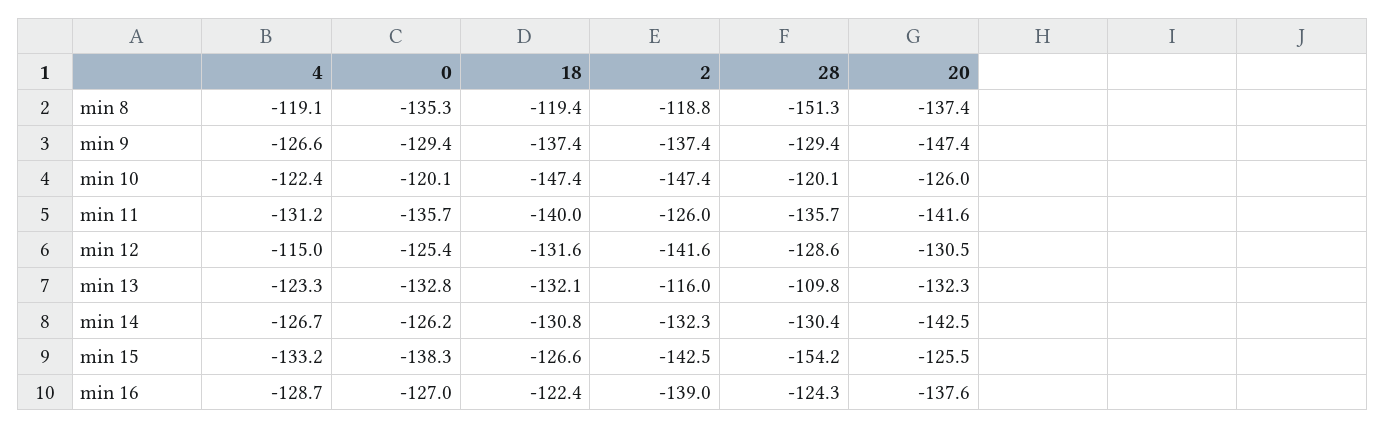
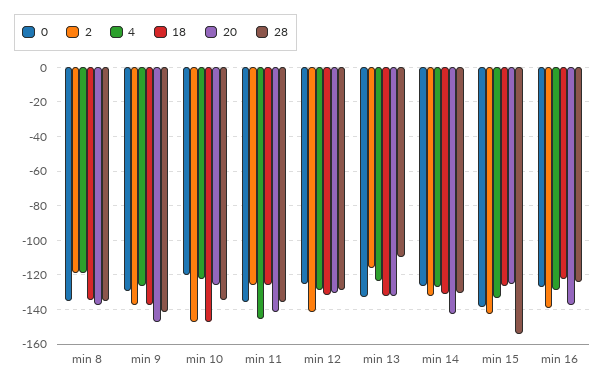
18, min 8: -119.4 -> -135
28, min 8: -151.3 -> -135
28, min 9: -129.4 -> -140
28, min 10: -120.1 -> -135
4, min 11: -131.2 -> -145
18, min 11: -140 -> -125
4, min 12: -115 -> -130

